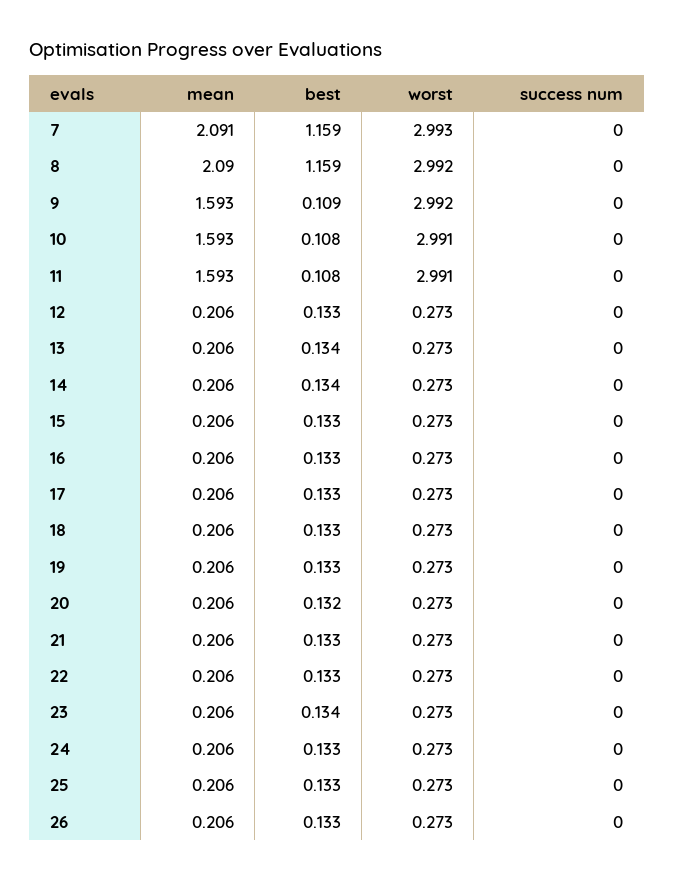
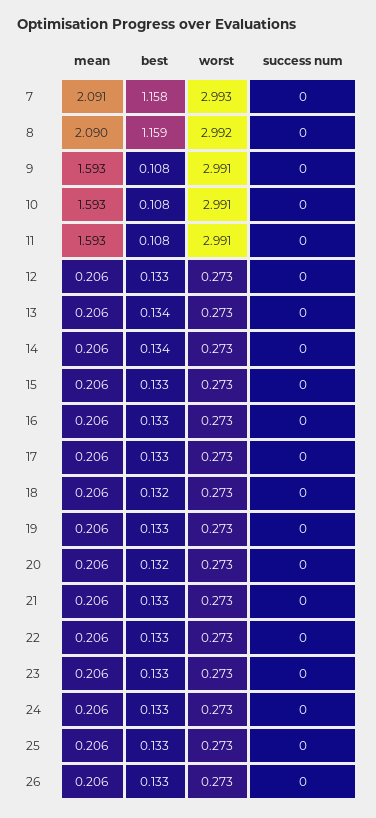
best, 7: 1.159 -> 1.158
best, 9: 0.109 -> 0.108
worst, 9: 2.992 -> 2.991
best, 18: 0.133 -> 0.132
best, 23: 0.134 -> 0.133

